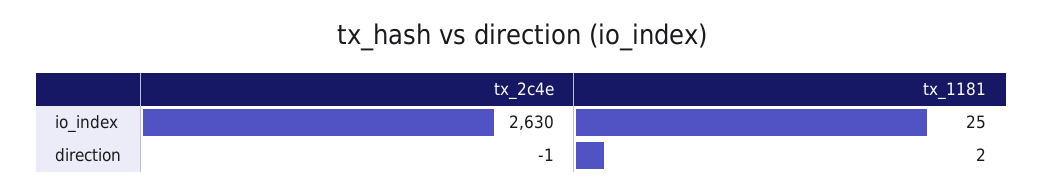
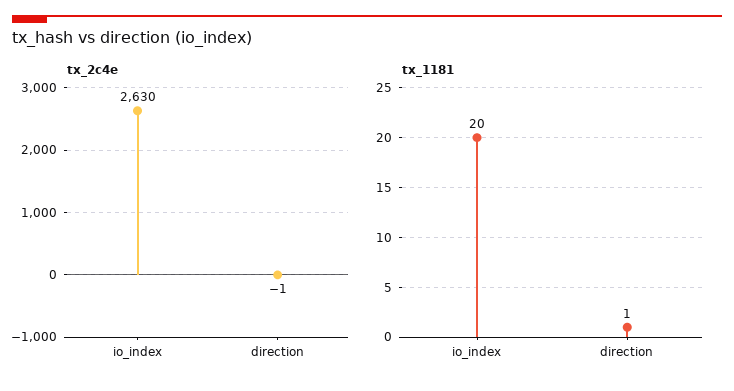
tx_1181, io_index: 25 -> 20
tx_1181, direction: 2 -> 1

